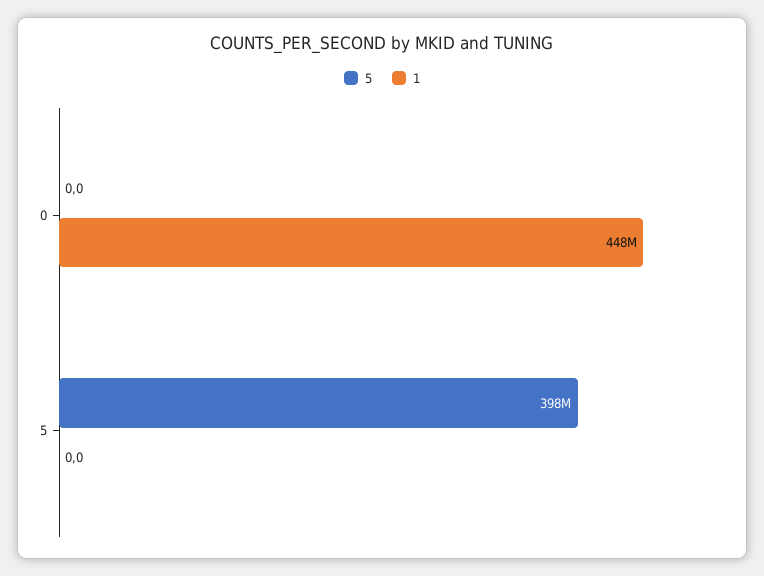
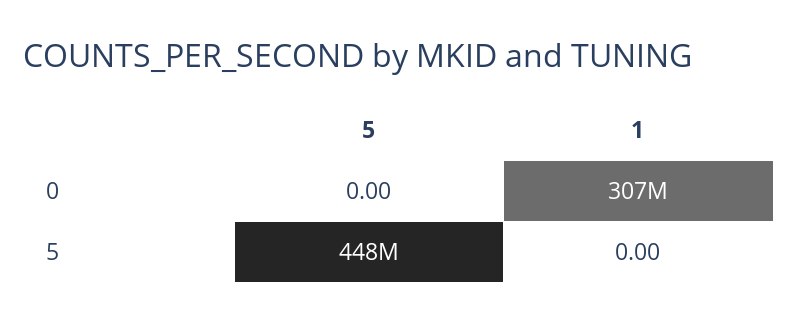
1, 0: 448000000 -> 307000000
5, 5: 398000000 -> 448000000

